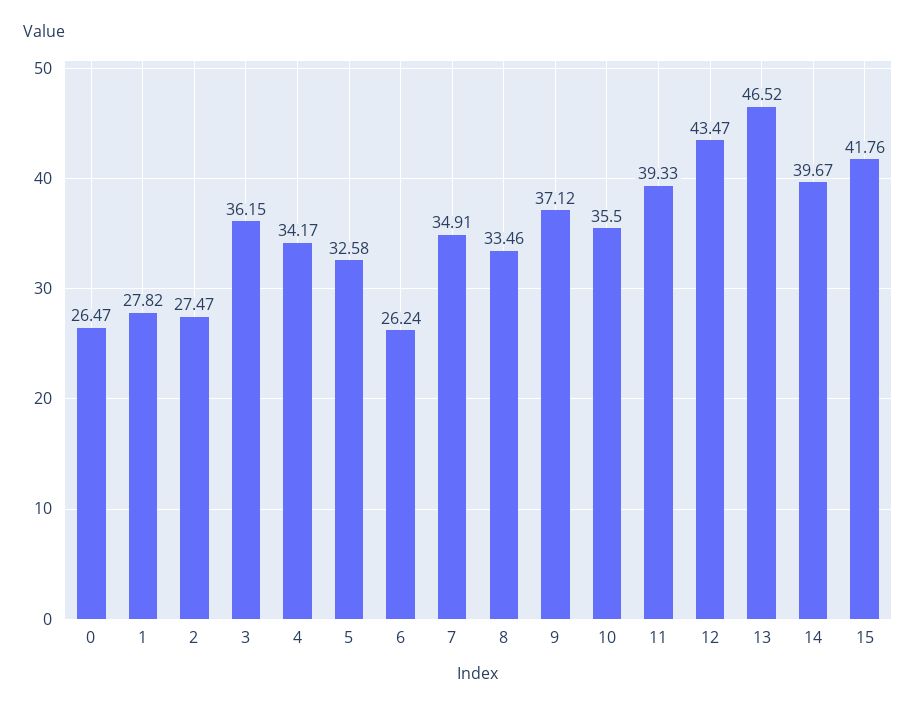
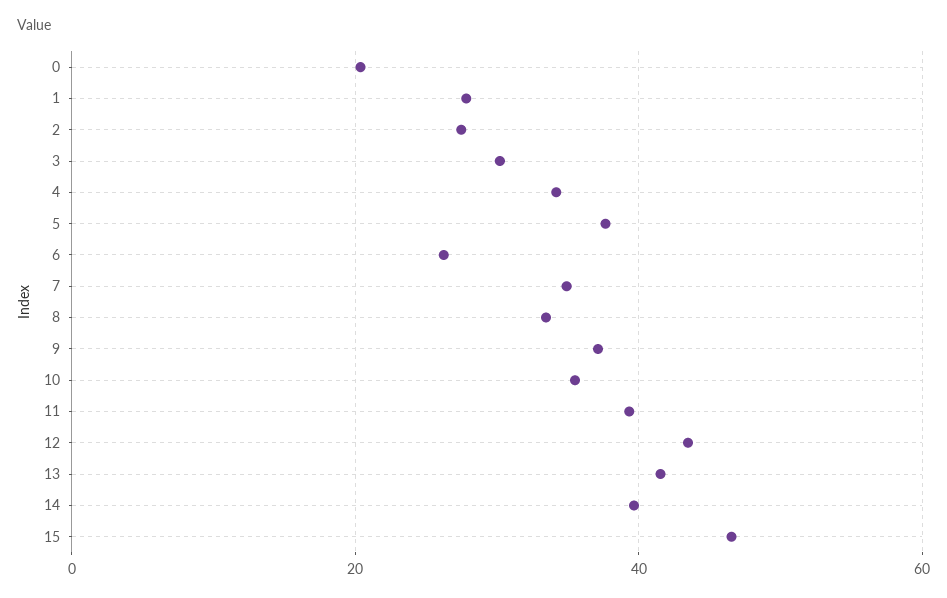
0: 26.47 -> 20
3: 36.15 -> 30
5: 32.58 -> 38
13: 46.52 -> 42
15: 41.76 -> 46

